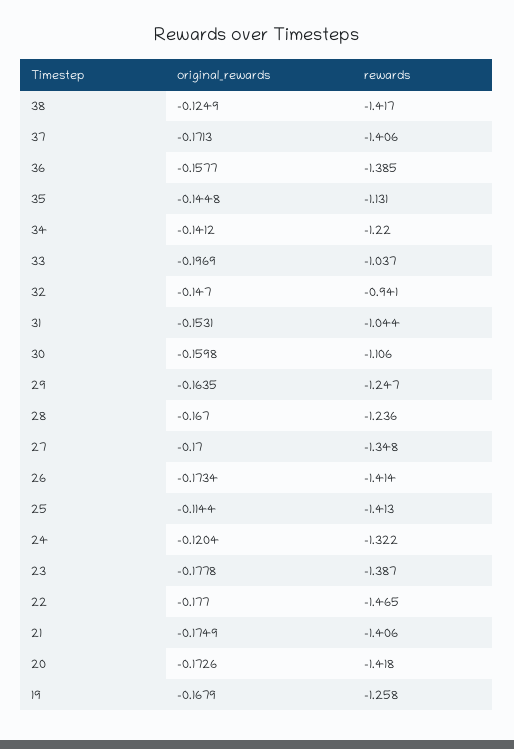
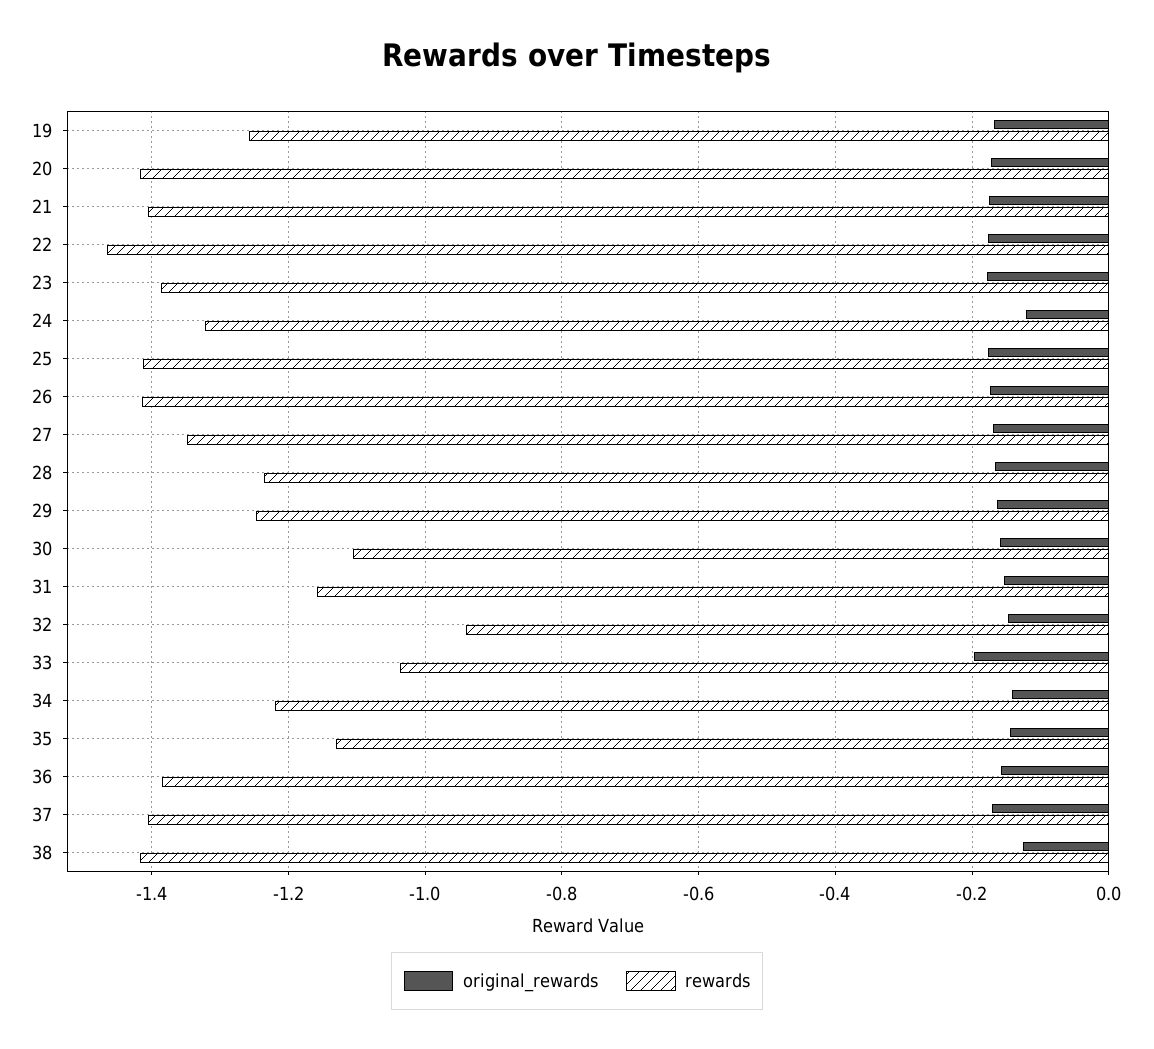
rewards, 31: -1.044 -> -1.16
original_rewards, 25: -0.1144 -> -0.18

